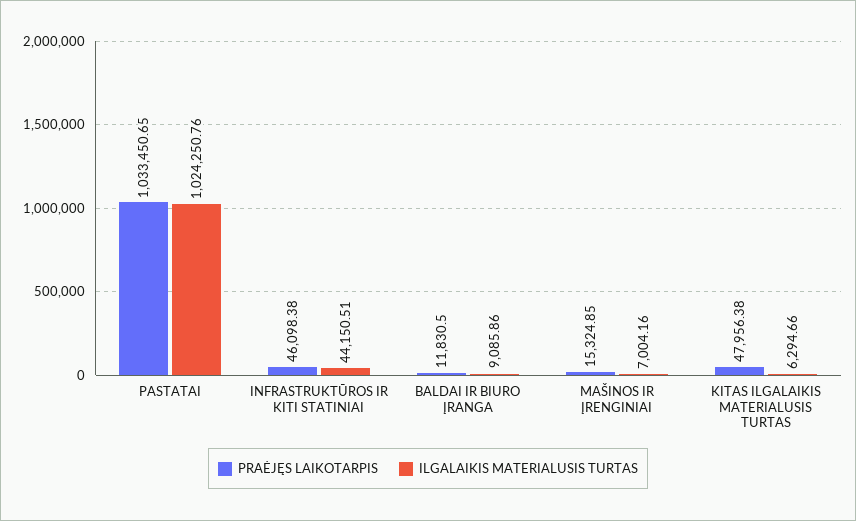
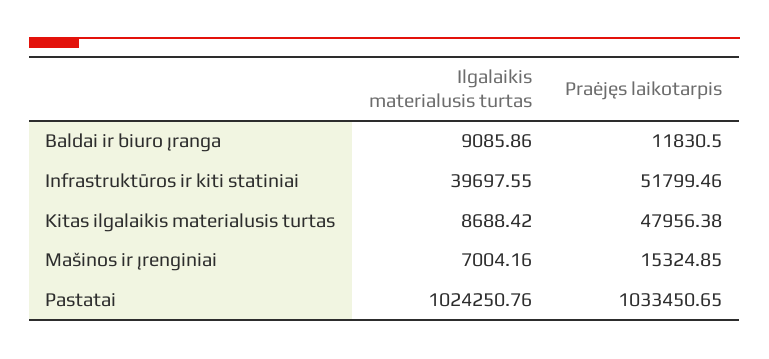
PRAĖJĘS LAIKOTARPIS, INFRASTRUKTŪROS IR KITI STATINIAI: 46098.38 -> 51799.46
ILGALAIKIS MATERIALUSIS TURTAS, INFRASTRUKTŪROS IR KITI STATINIAI: 44150.51 -> 39697.55
ILGALAIKIS MATERIALUSIS TURTAS, KITAS ILGALAIKIS MATERIALUSIS TURTAS: 6294.66 -> 8688.42

